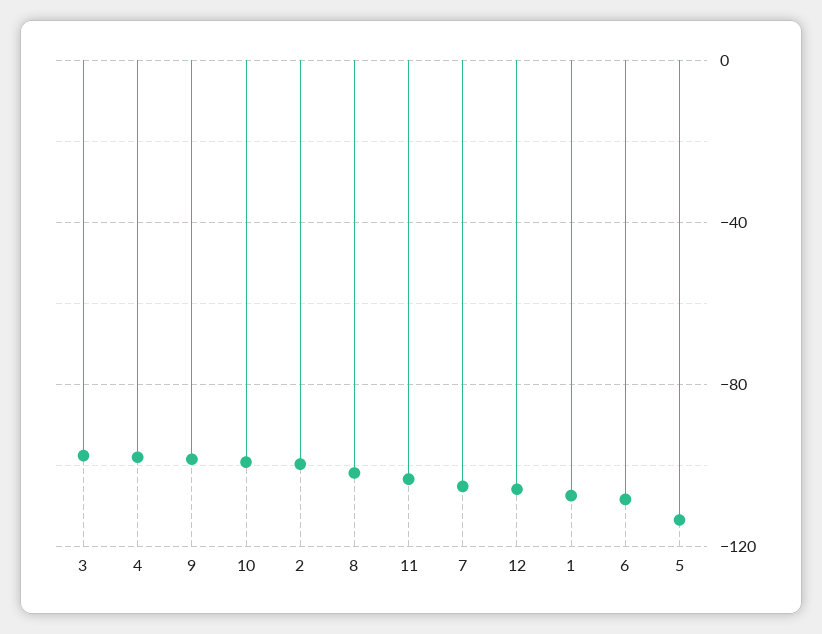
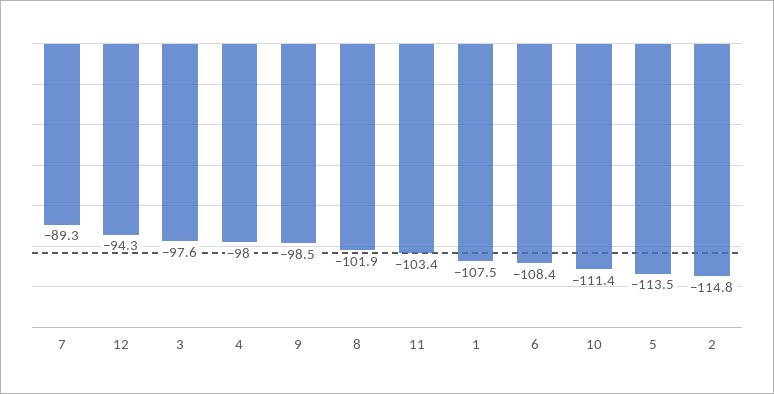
10: -100 -> -111.4
2: -100 -> -114.8
7: -105 -> -89.3
12: -105 -> -94.3

